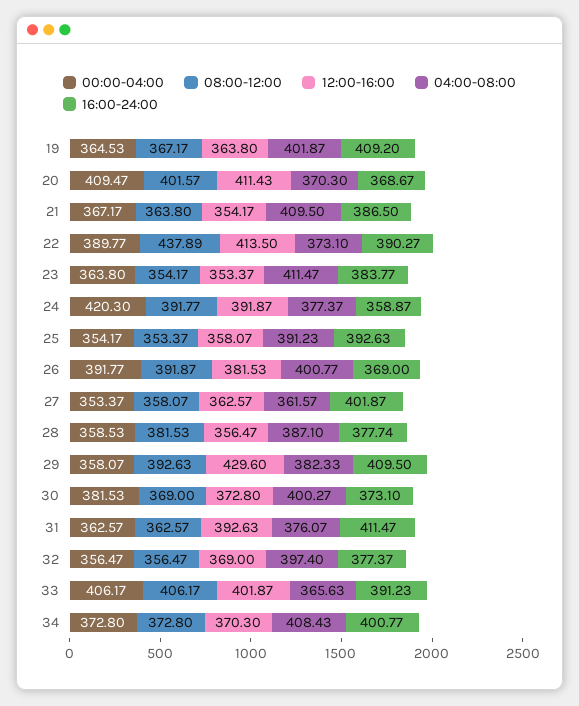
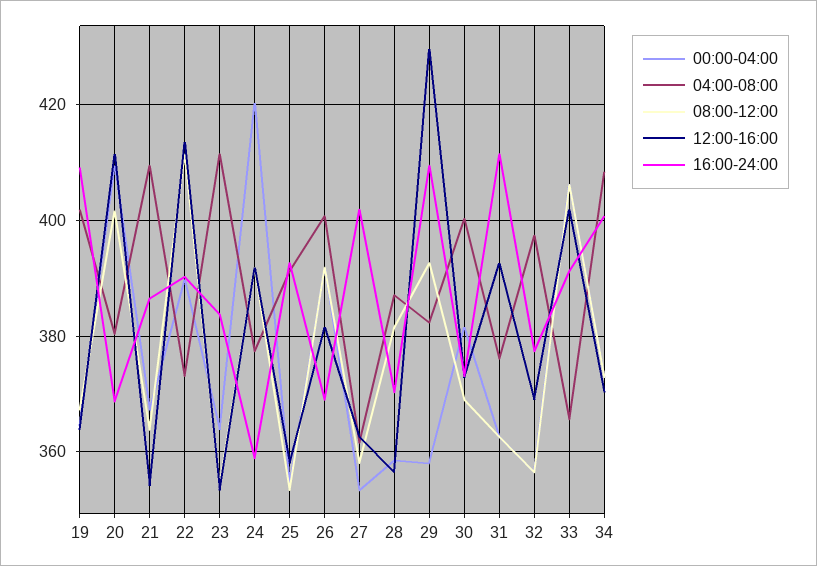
04:00-08:00, 20: 370.3 -> 380
08:00-12:00, 22: 437.89 -> 412
16:00-24:00, 28: 377.74 -> 370

